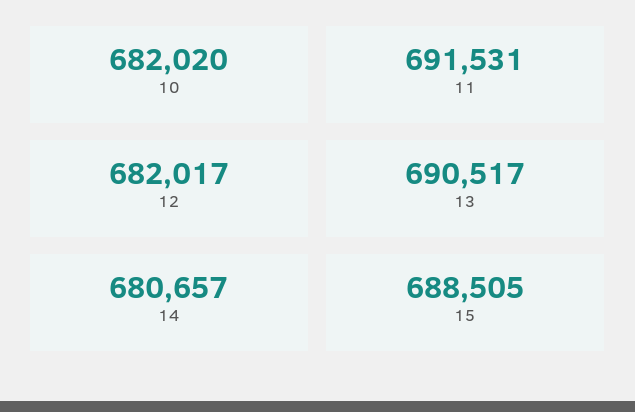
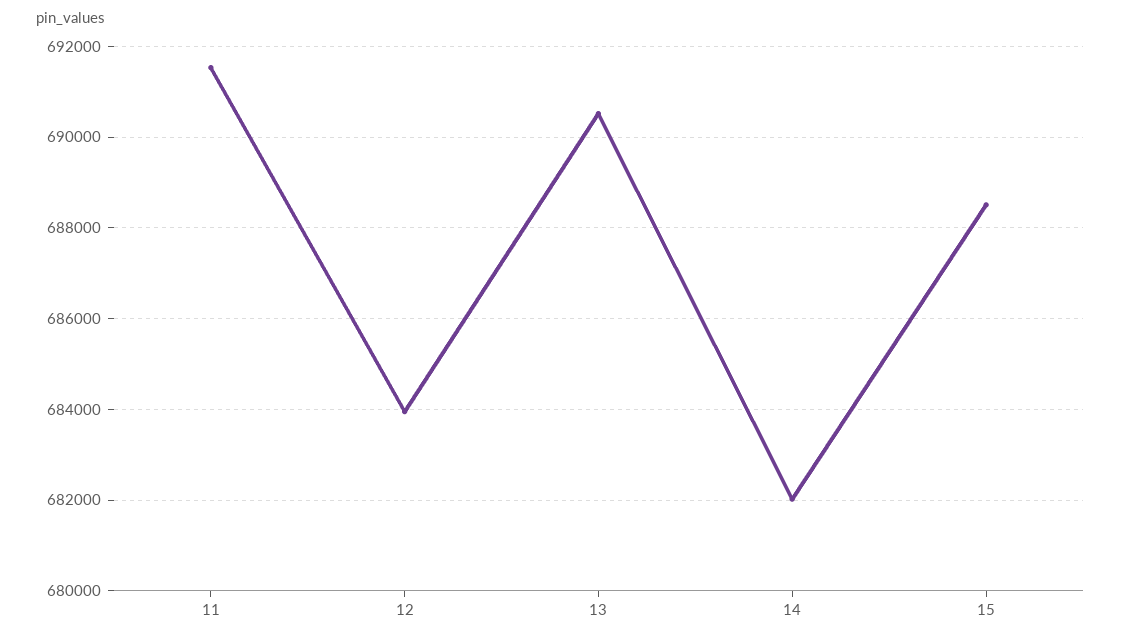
10: 682020 -> none
12: 682017 -> 684000
14: 680657 -> 682000

